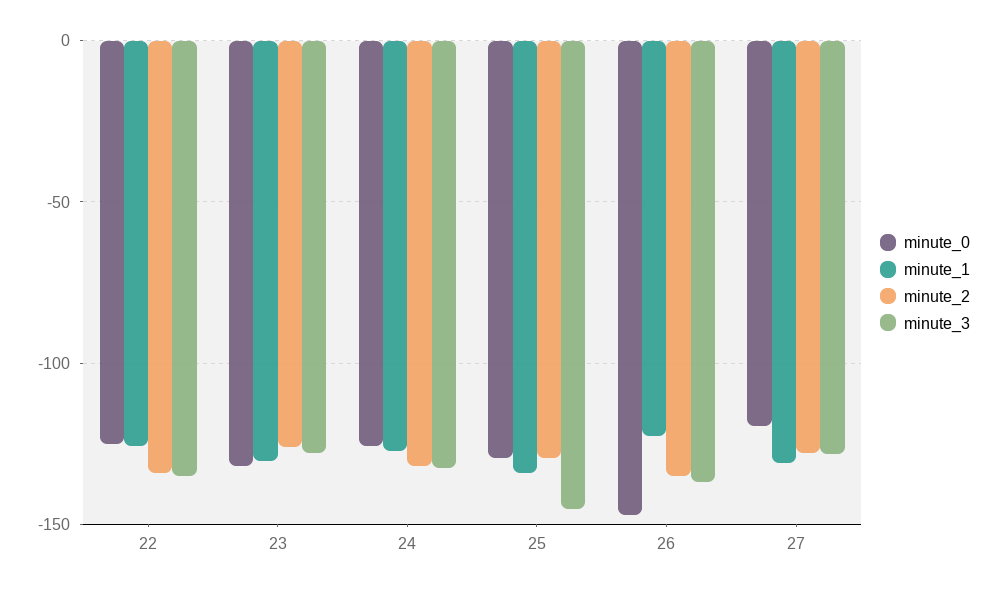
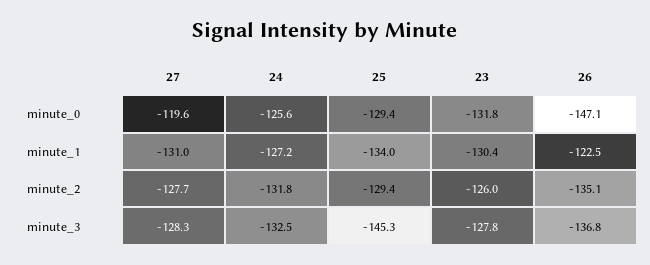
minute_0, 22: -125 -> none
minute_1, 22: -125 -> none
minute_2, 22: -135 -> none
minute_3, 22: -135 -> none

